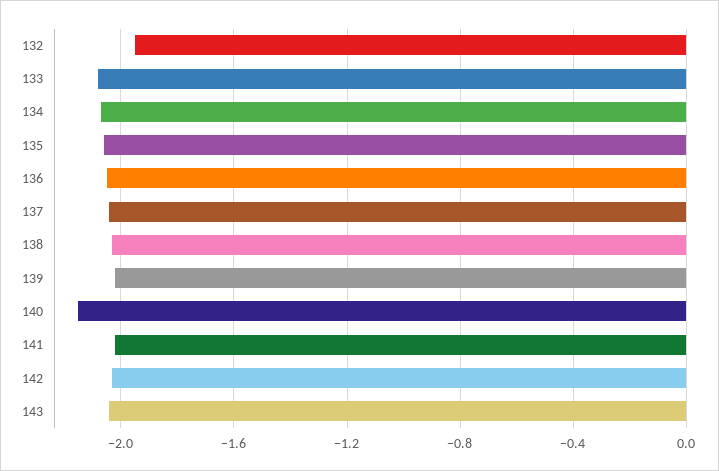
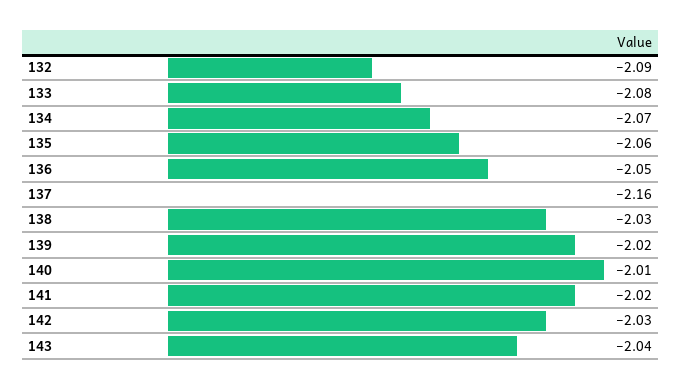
132: -1.95 -> -2.09
137: -2.05 -> -2.16
140: -2.15 -> -2.01

